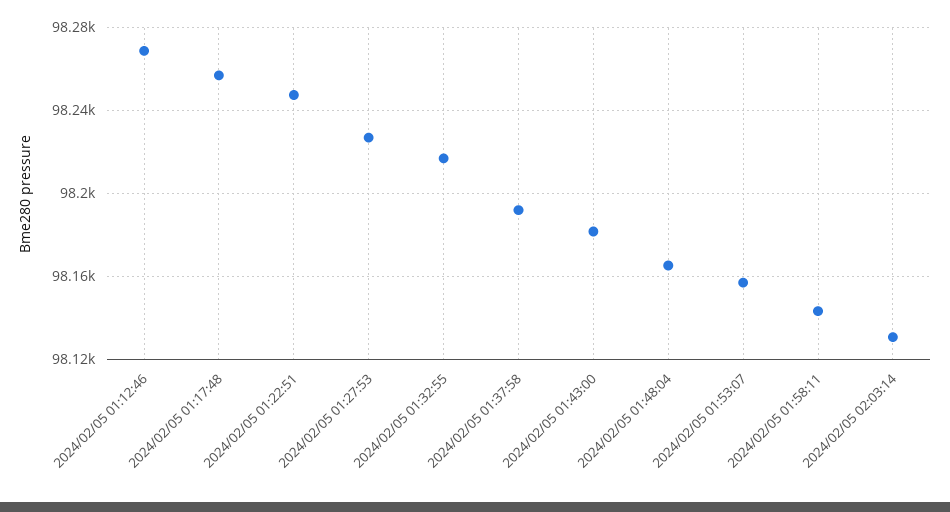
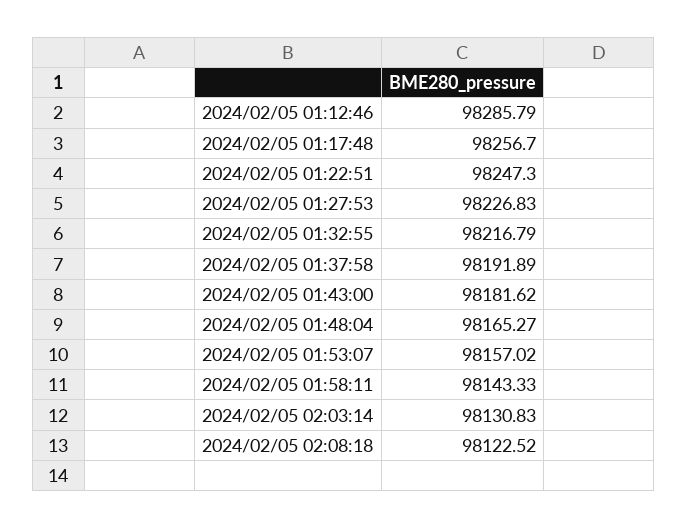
2024/02/05 01:12:46: 98270 -> 98285.79
2024/02/05 02:08:18: none -> 98122.52

